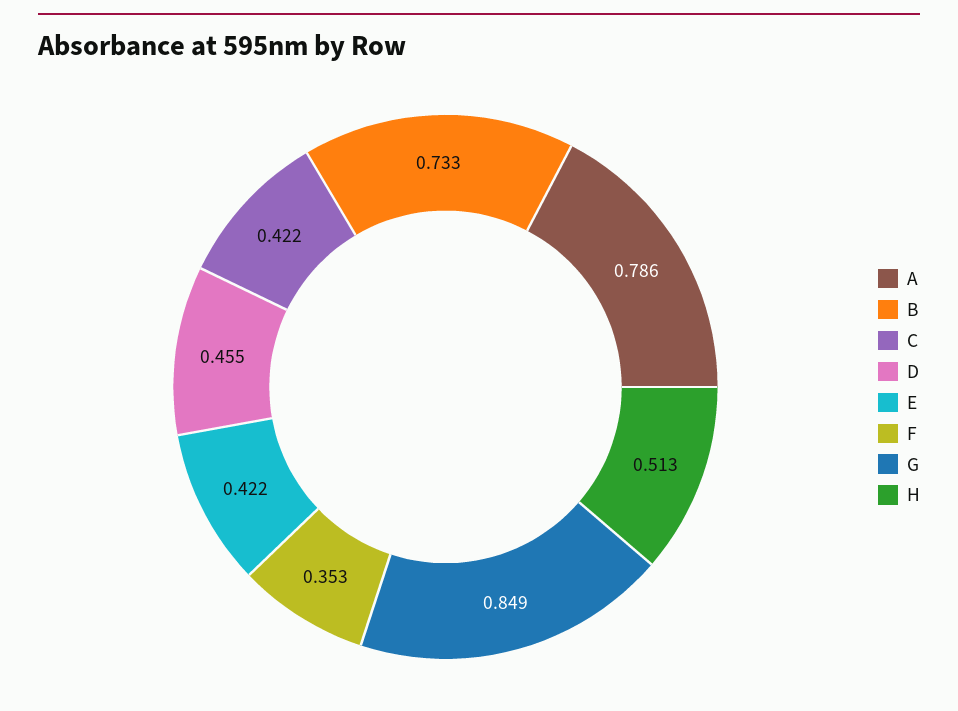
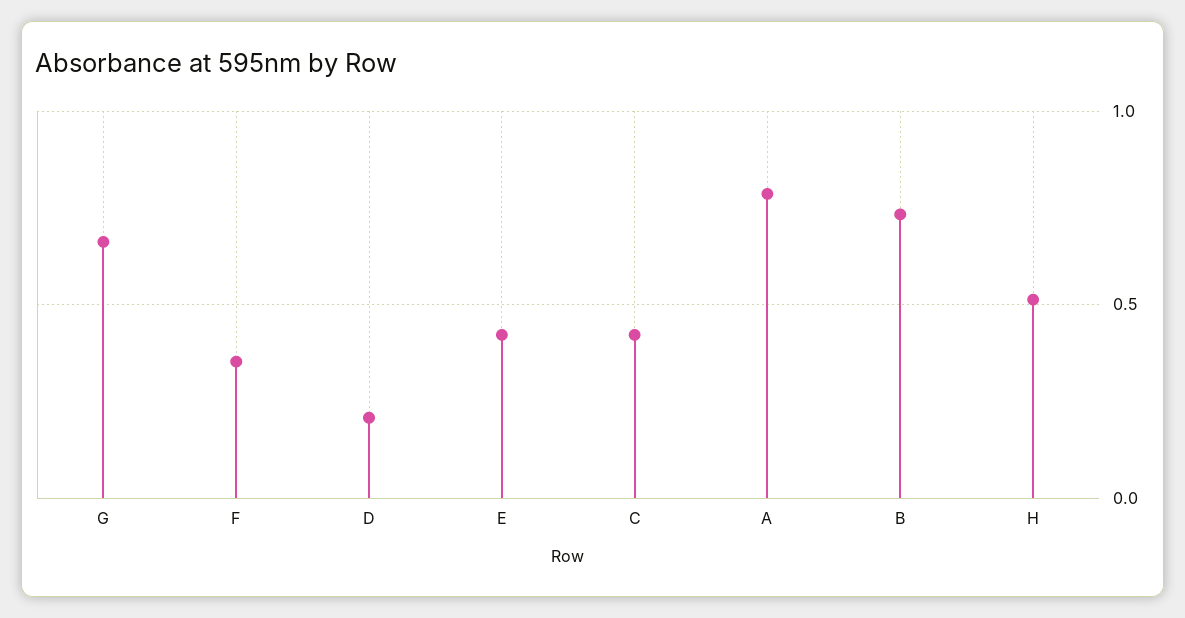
D: 0.455 -> 0.2
G: 0.849 -> 0.65

